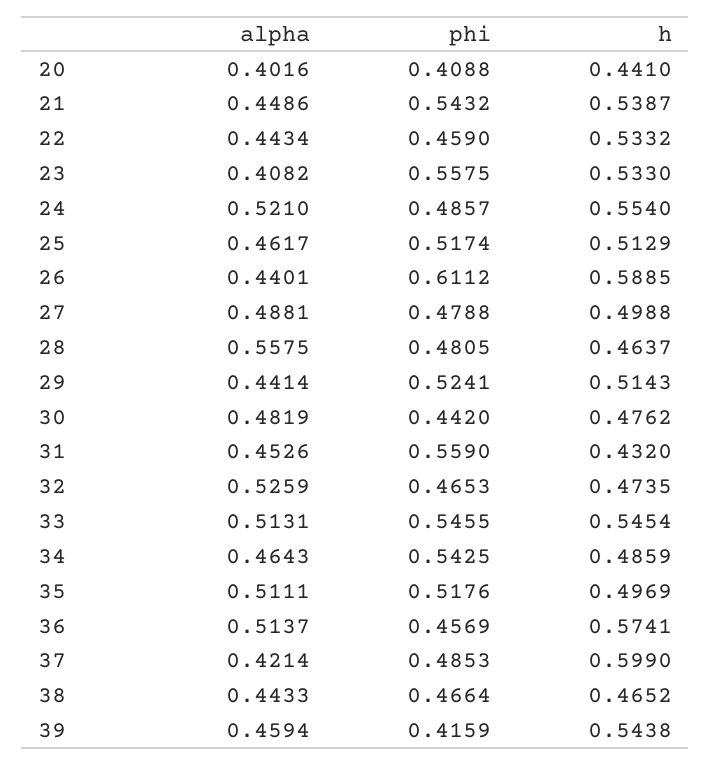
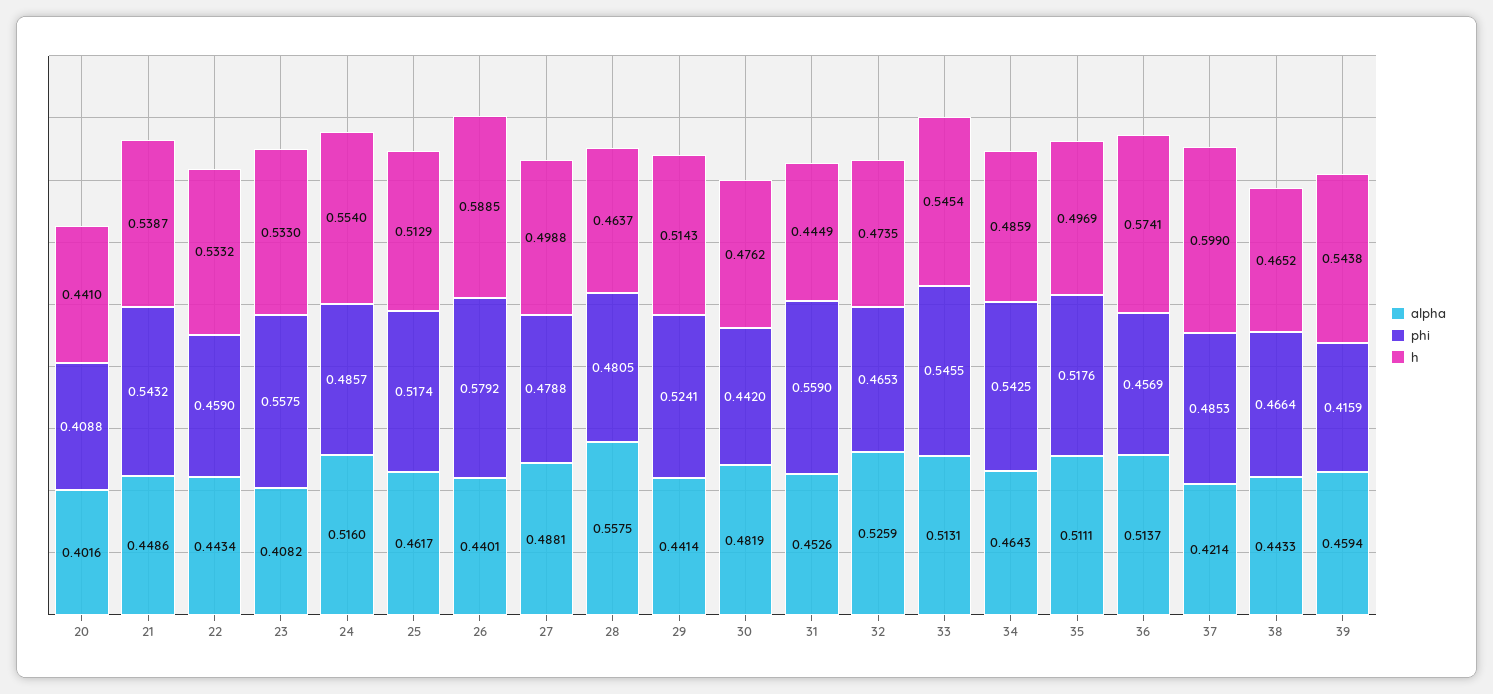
alpha, 24: 0.521 -> 0.516
phi, 26: 0.6112 -> 0.5792
h, 31: 0.432 -> 0.4449

